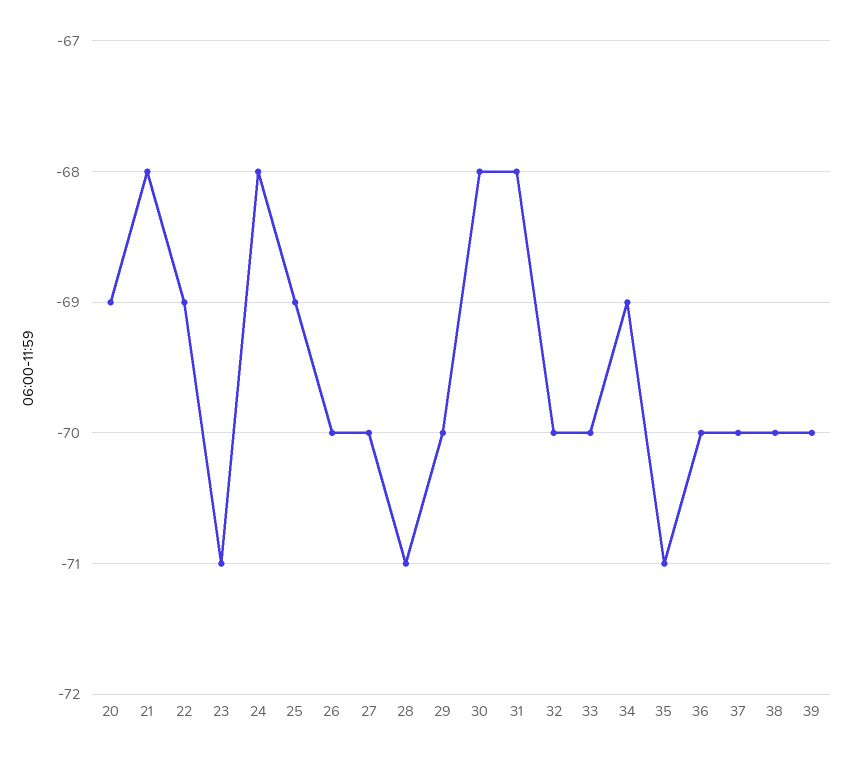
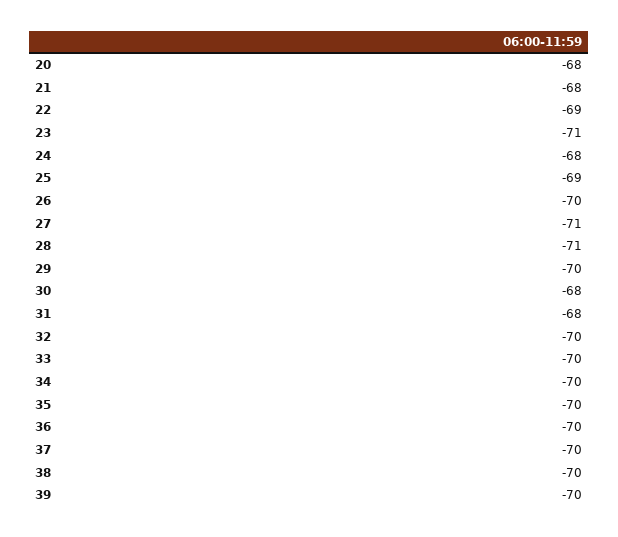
20: -69 -> -68
27: -70 -> -71
34: -69 -> -70
35: -71 -> -70

